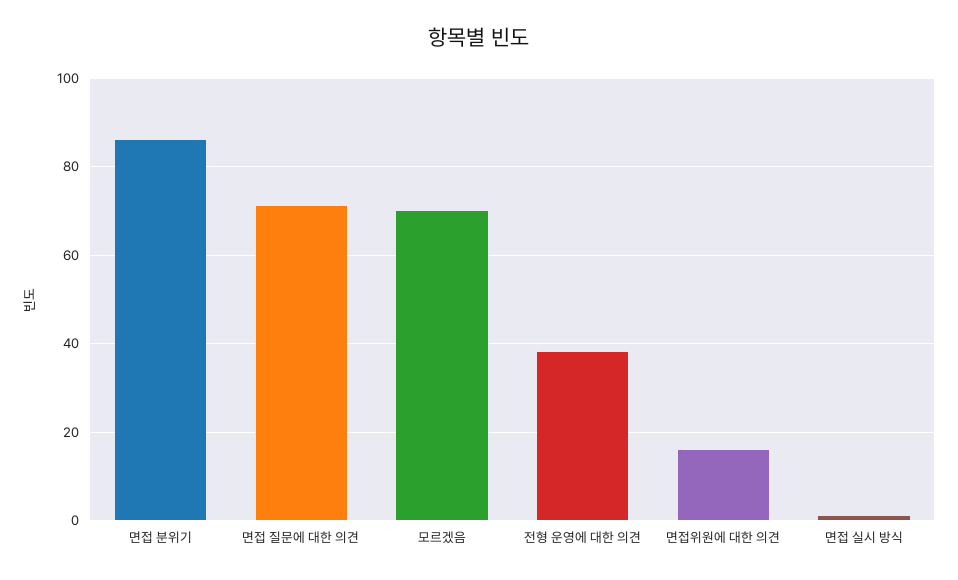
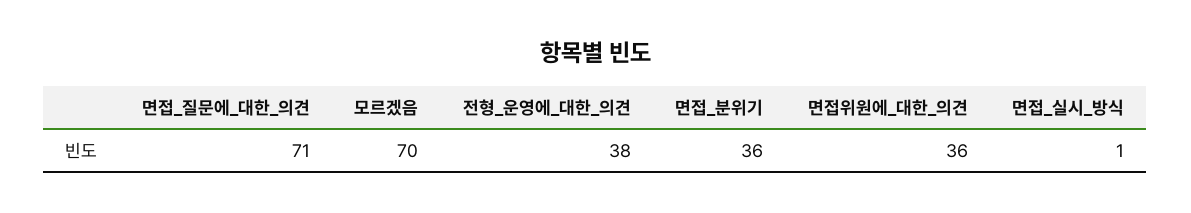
면접 분위기: 85 -> 36
면접위원에 대한 의견: 15 -> 36

